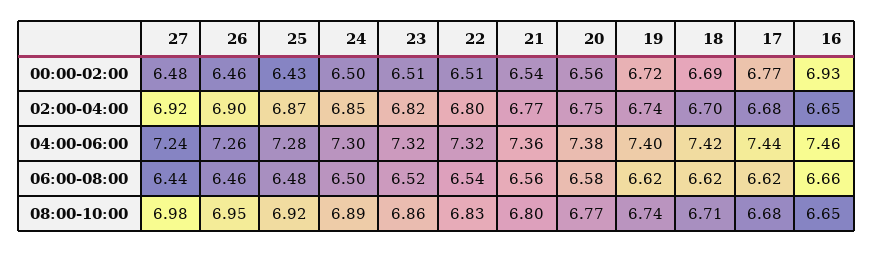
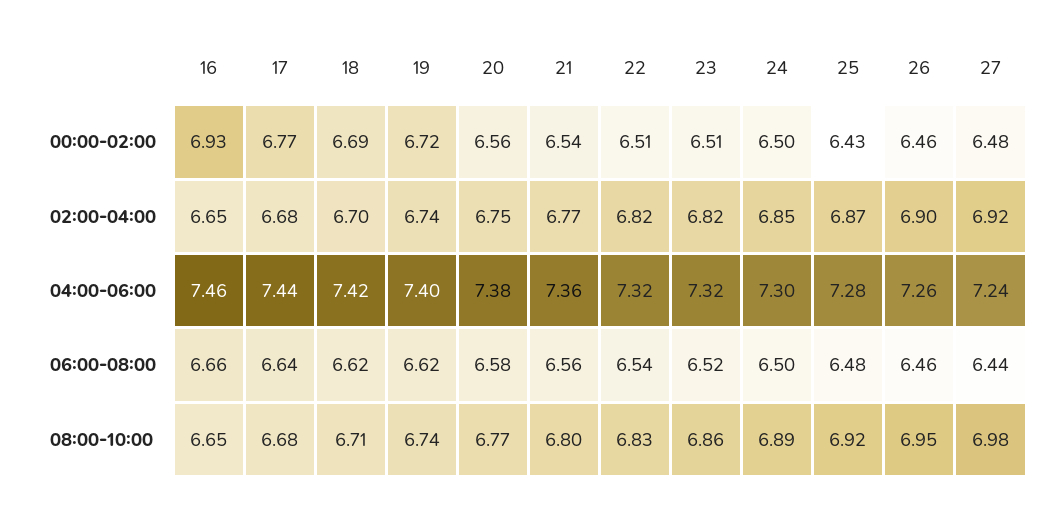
22, 02:00-04:00: 6.8 -> 6.82
17, 06:00-08:00: 6.62 -> 6.64

